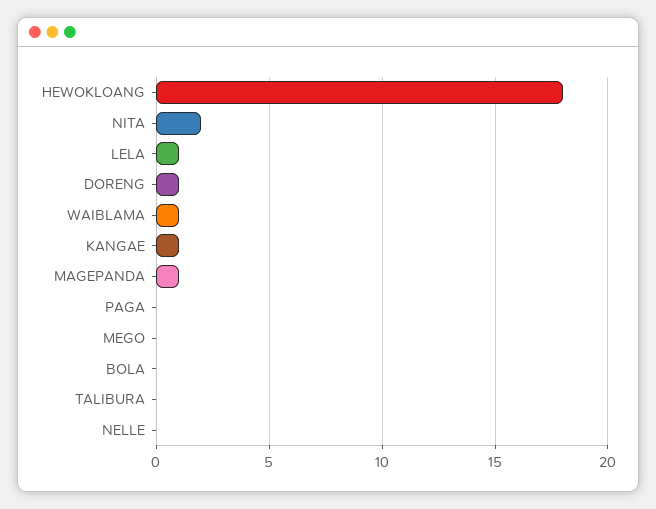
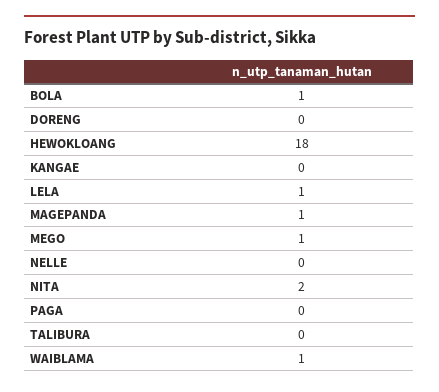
DORENG: 1 -> 0
KANGAE: 1 -> 0
MEGO: 0 -> 1
BOLA: 0 -> 1

